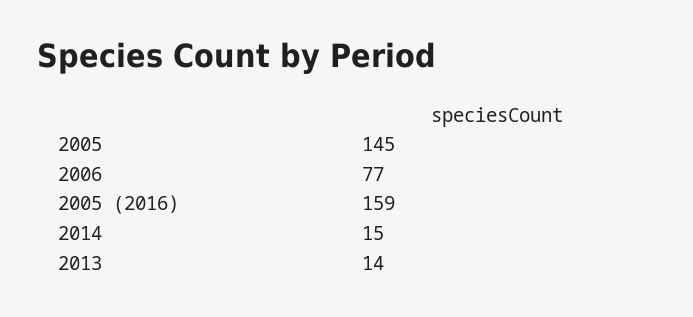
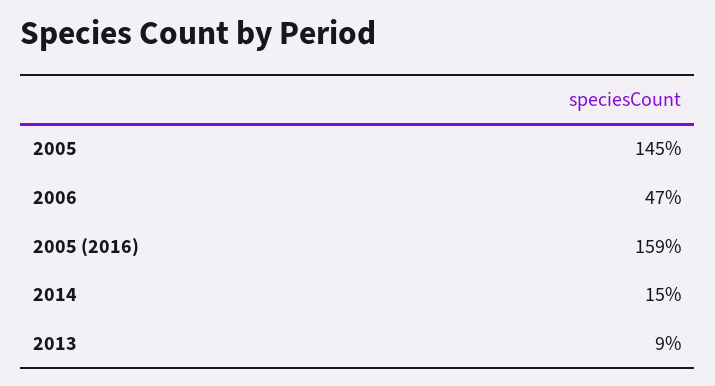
2006: 77 -> 47
2013: 14 -> 9

